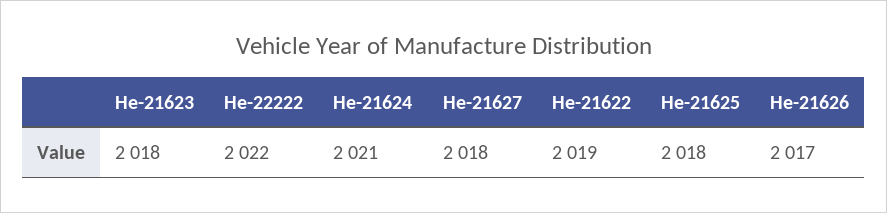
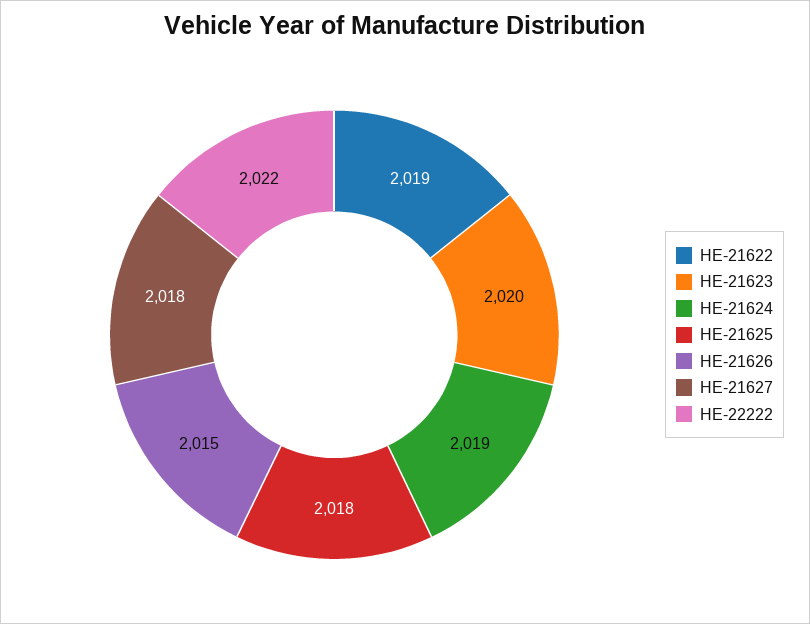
He-21623: 2018 -> 2020
He-21624: 2021 -> 2019
He-21626: 2017 -> 2015

